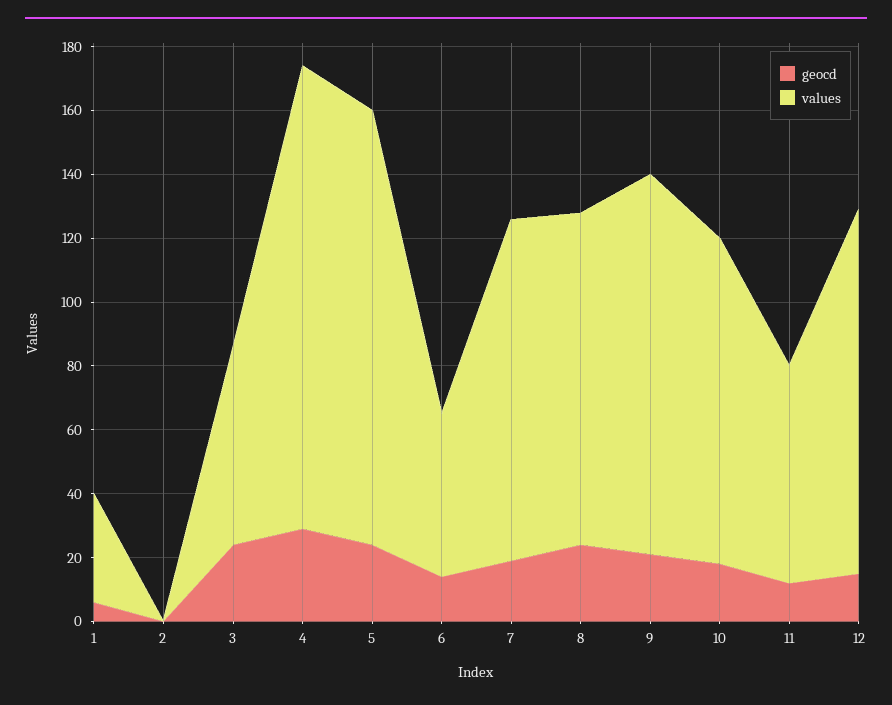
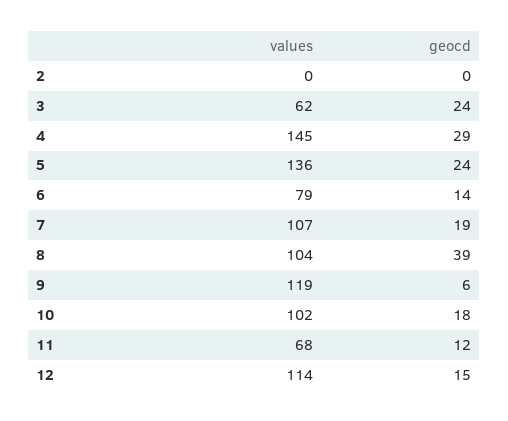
geocd, 1: 5 -> none
values, 1: 35 -> none
values, 6: 50 -> 79
geocd, 8: 25 -> 39
geocd, 9: 20 -> 6

